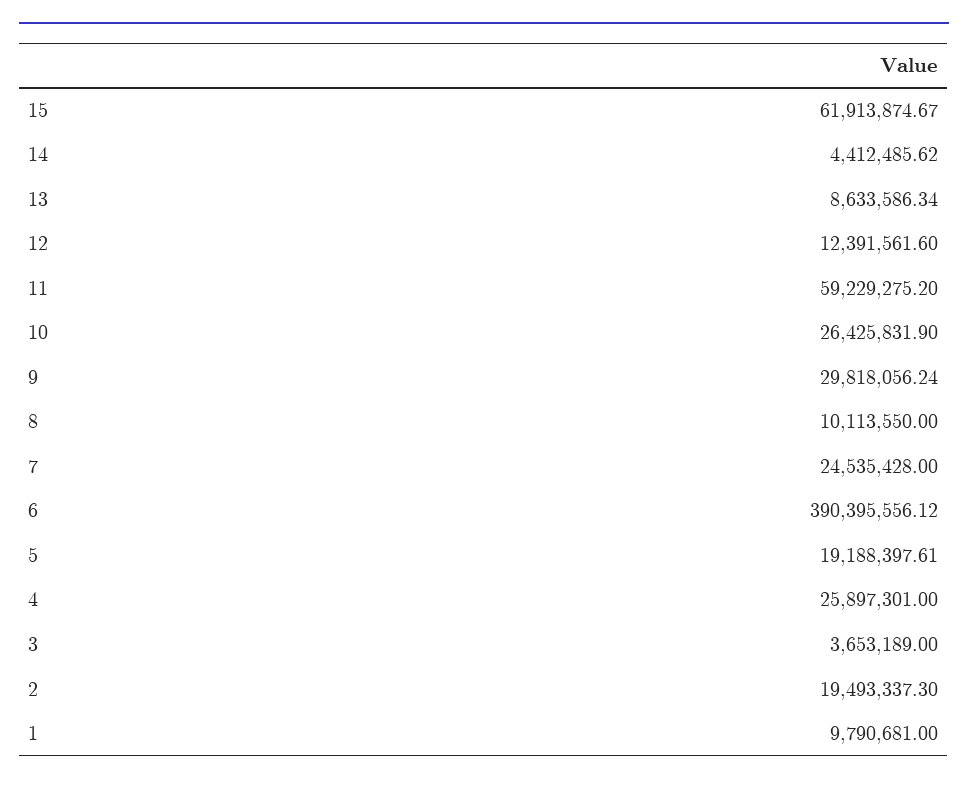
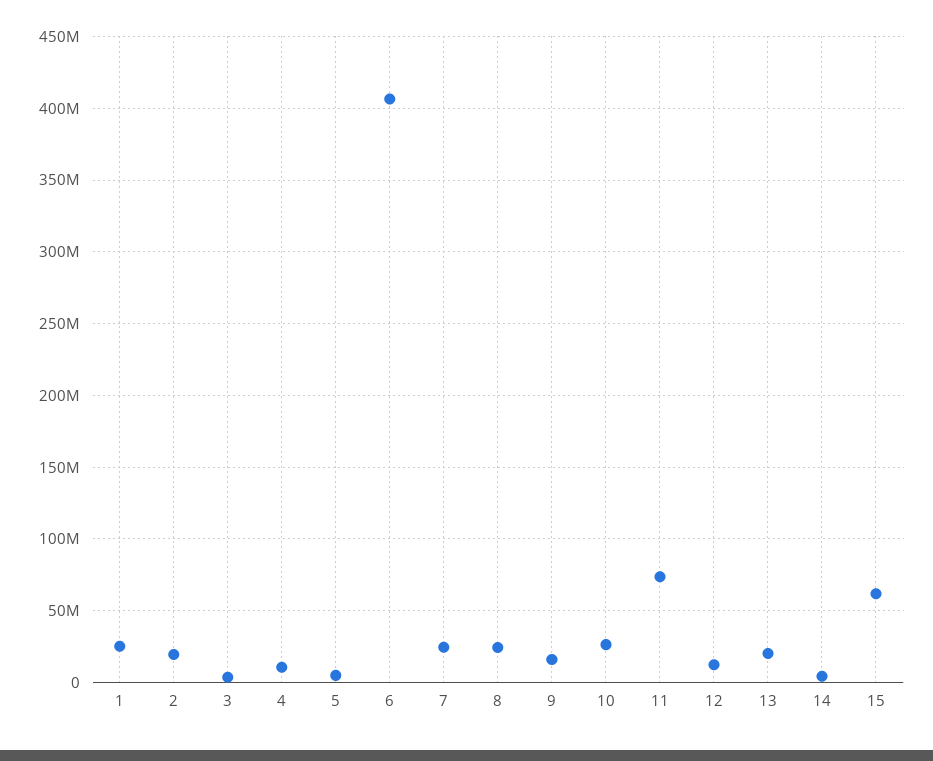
13: 8633586.34 -> 20000000
11: 59229275.2 -> 75000000
9: 29818056.24 -> 15000000
8: 10113550 -> 25000000
6: 390395556.12 -> 405000000
5: 19188397.61 -> 5000000
4: 25897301 -> 10000000
1: 9790681 -> 25000000

